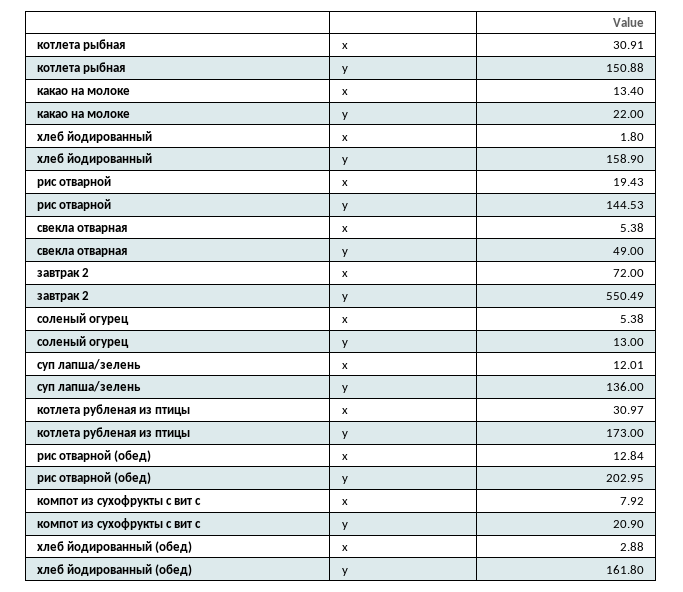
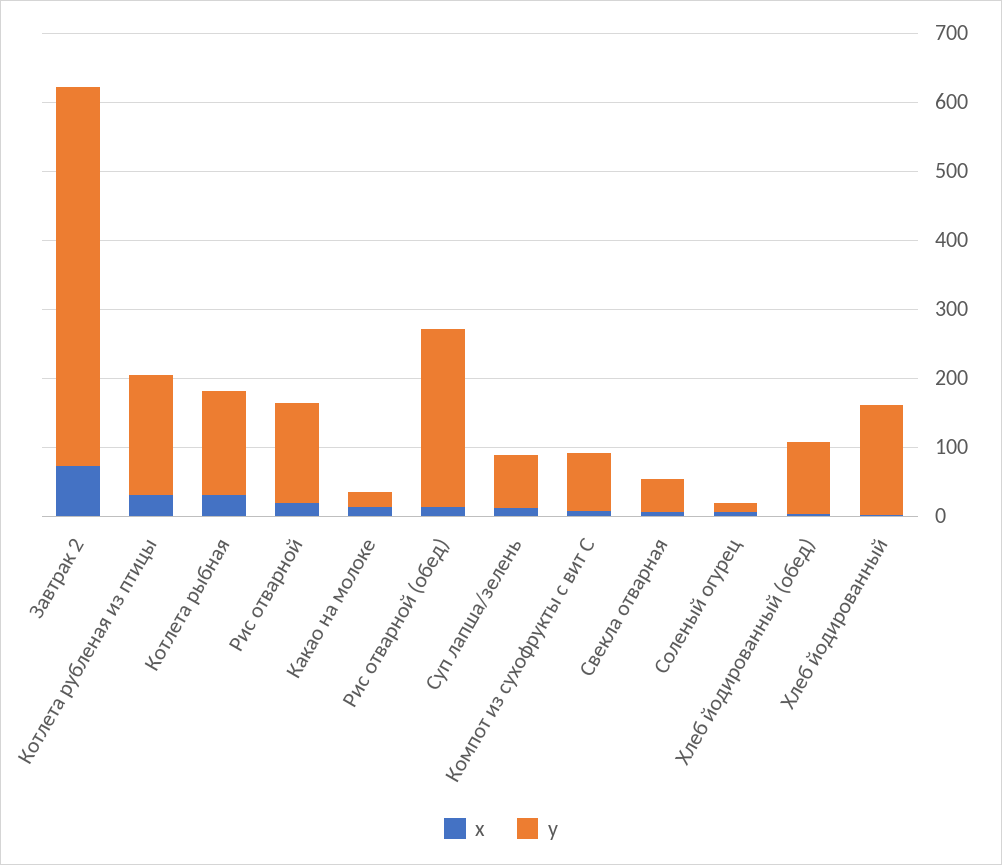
y, суп лапша/зелень: 136 -> 80
y, рис отварной (обед): 202.95 -> 260
y, компот из сухофрукты с вит с: 20.9 -> 80
y, хлеб йодированный (обед): 161.8 -> 100

